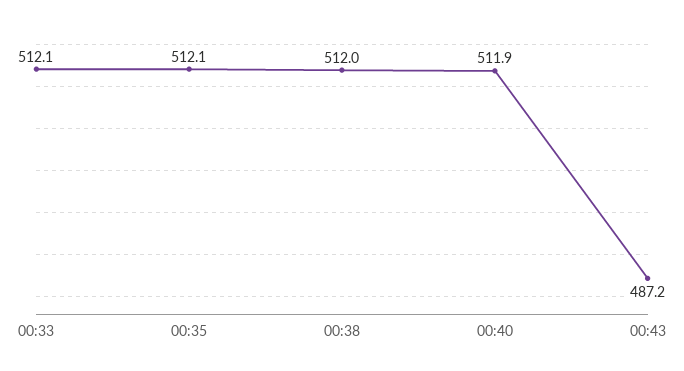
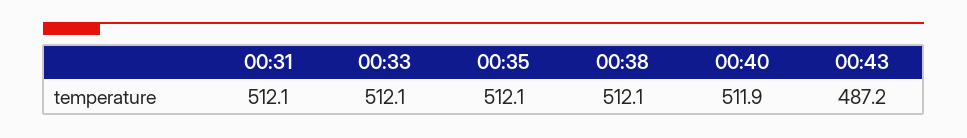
00:38: 512 -> 512.1
00:31: none -> 512.1

